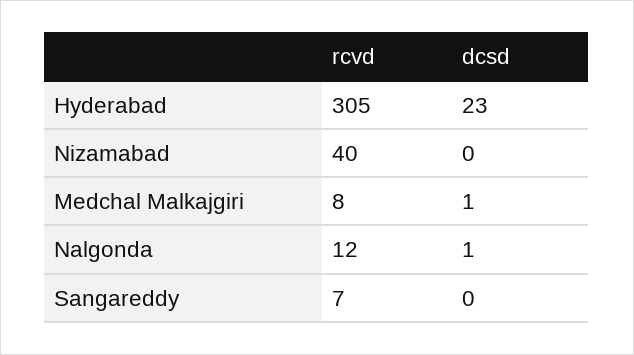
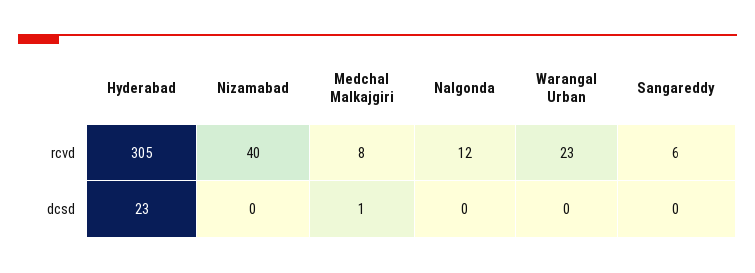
dcsd, Nalgonda: 1 -> 0
rcvd, Sangareddy: 7 -> 6
rcvd, Warangal Urban: none -> 23
dcsd, Warangal Urban: none -> 0

